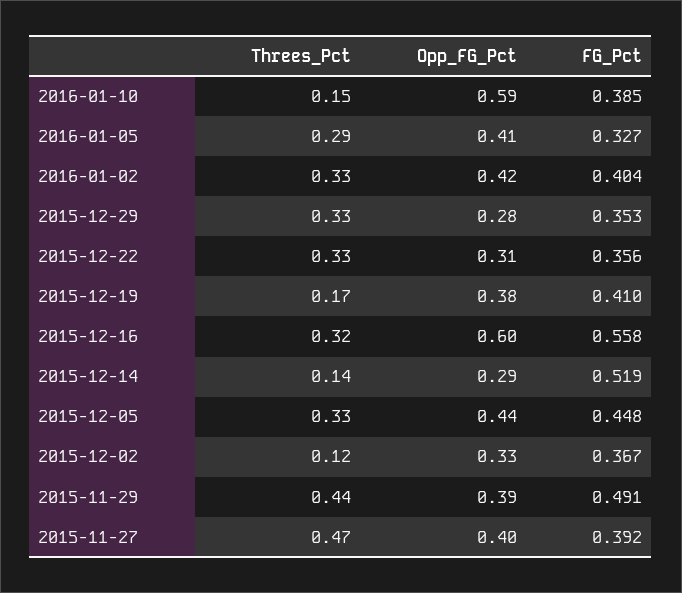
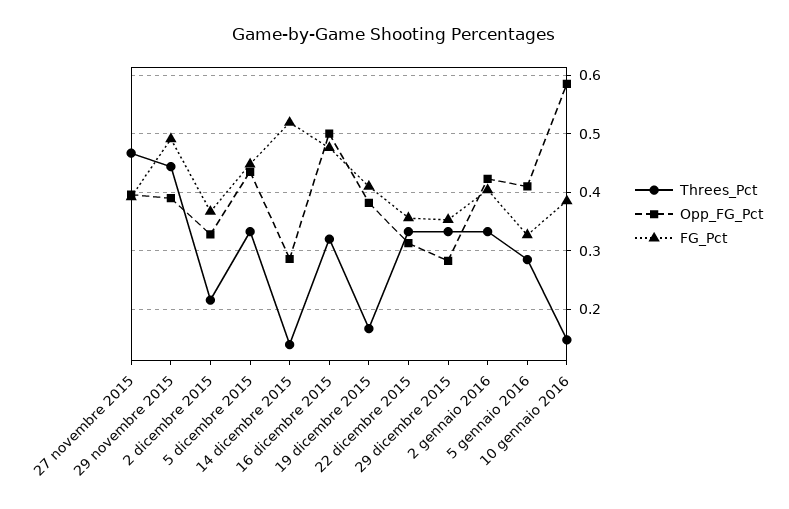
Opp_FG_Pct, 2015-12-16: 0.6 -> 0.5
FG_Pct, 2015-12-16: 0.558 -> 0.48
Threes_Pct, 2015-12-02: 0.12 -> 0.22

